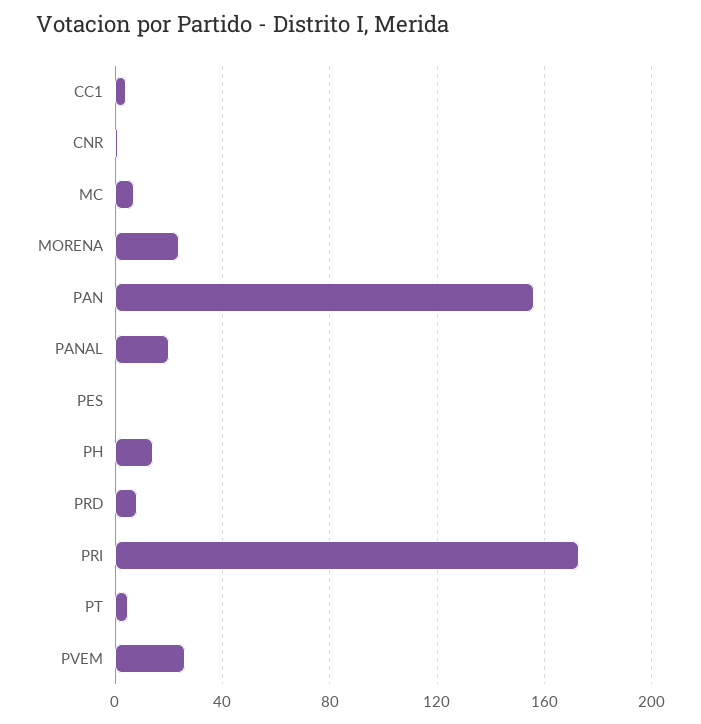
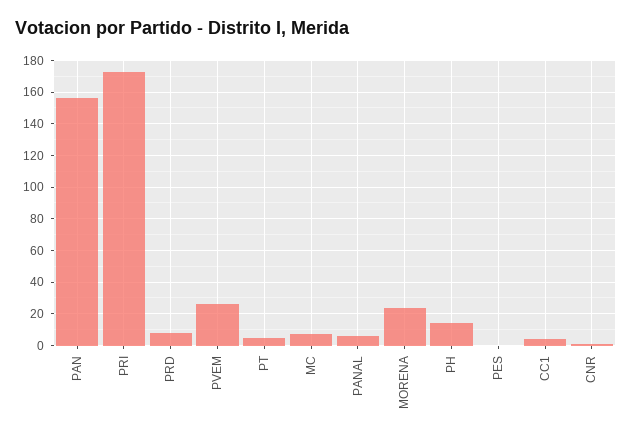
PANAL: 20 -> 5

